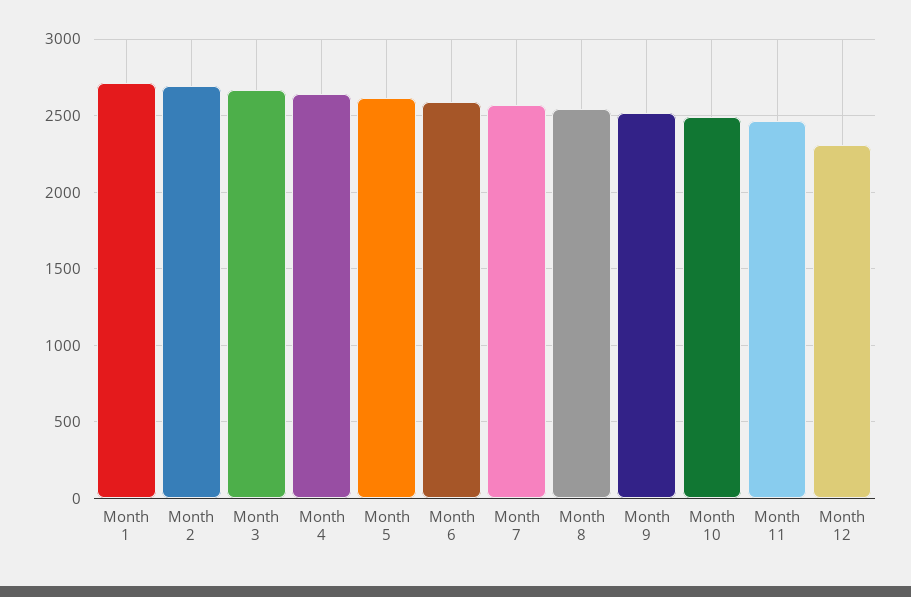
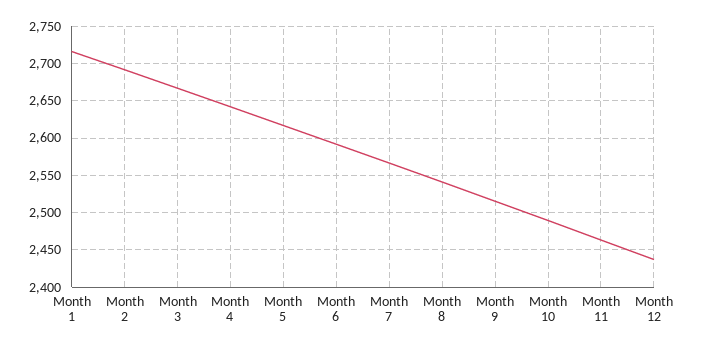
Month 12: 2300 -> 2440

